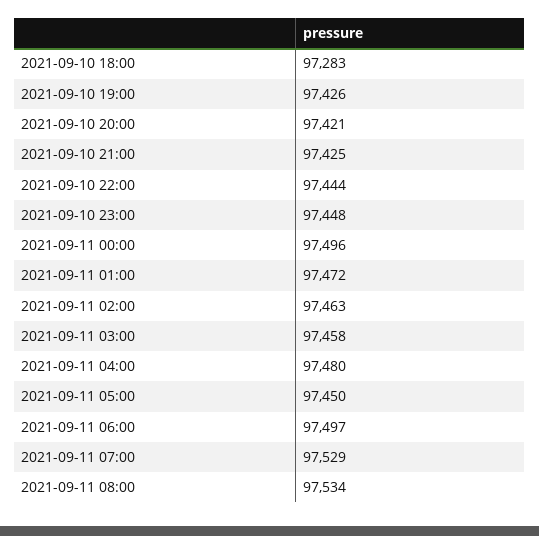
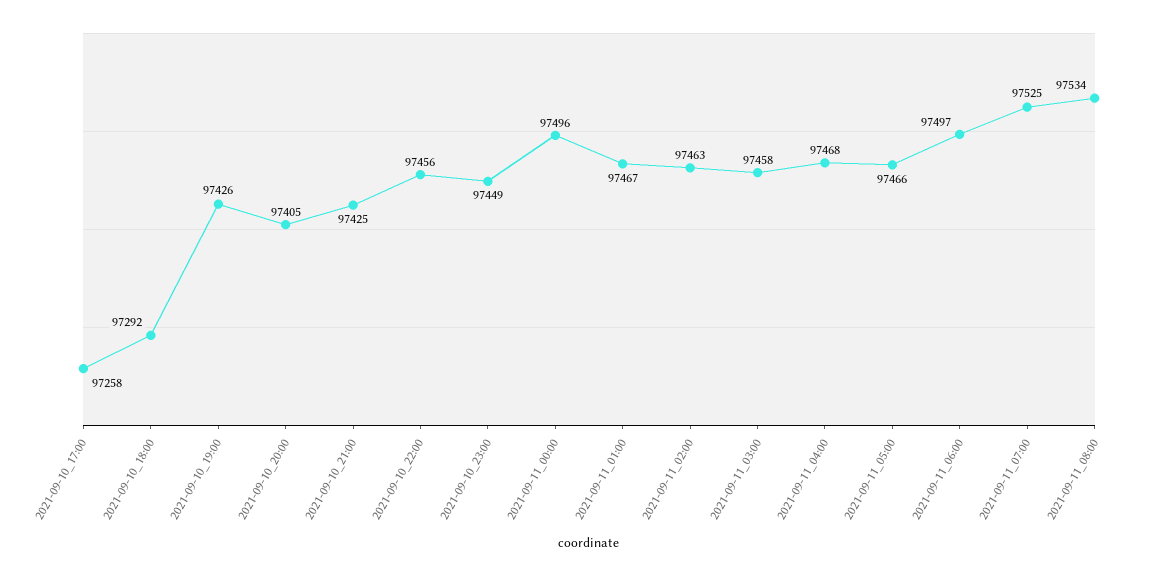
2021-09-10 18:00: 97283 -> 97292
2021-09-10 20:00: 97421 -> 97405
2021-09-10 22:00: 97444 -> 97456
2021-09-10 23:00: 97448 -> 97449
2021-09-11 01:00: 97472 -> 97467
2021-09-11 04:00: 97480 -> 97468
2021-09-11 05:00: 97450 -> 97466
2021-09-11 07:00: 97529 -> 97525
2021-09-10_17:00: none -> 97258

